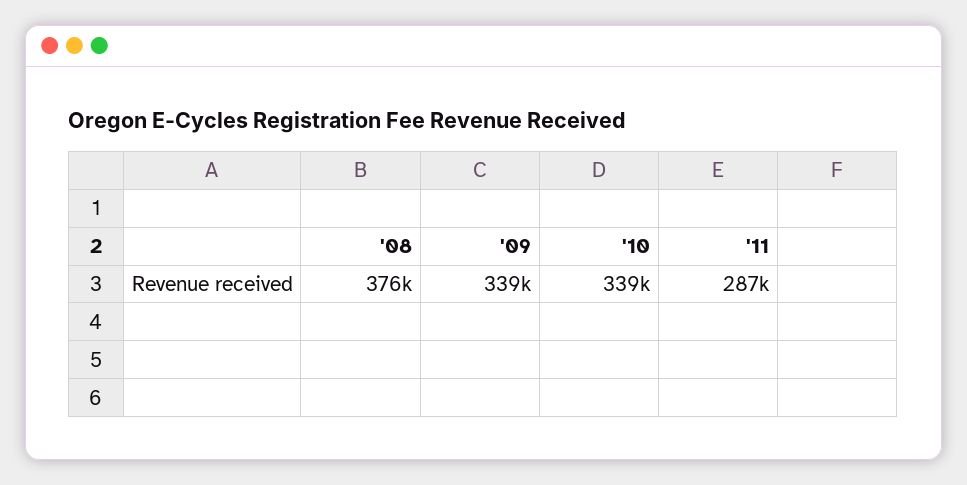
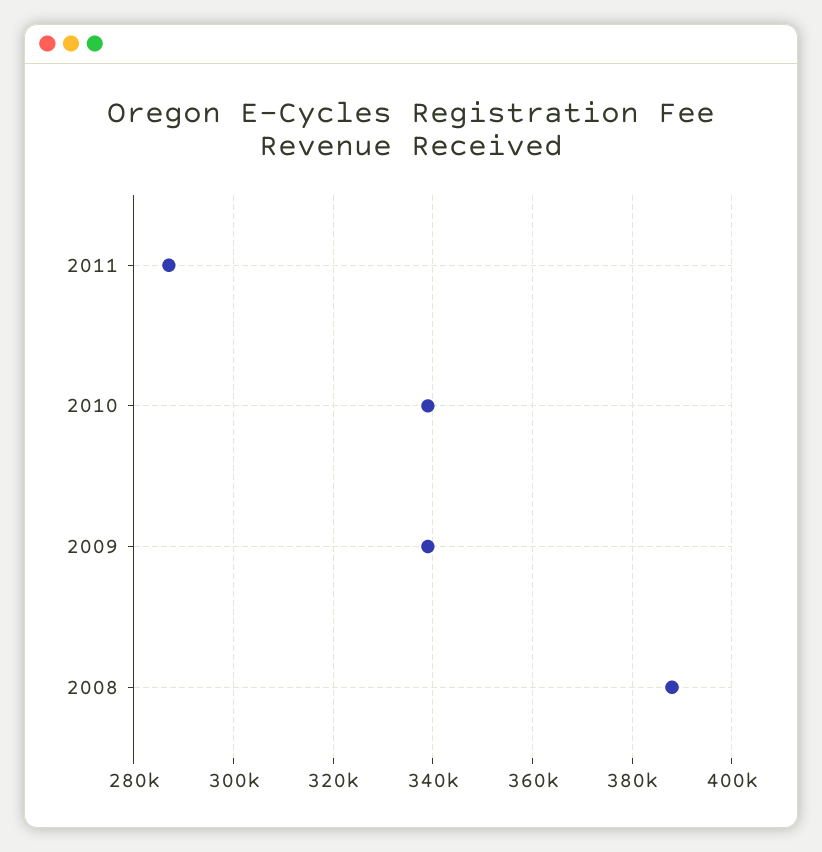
'08: 376000 -> 388000

